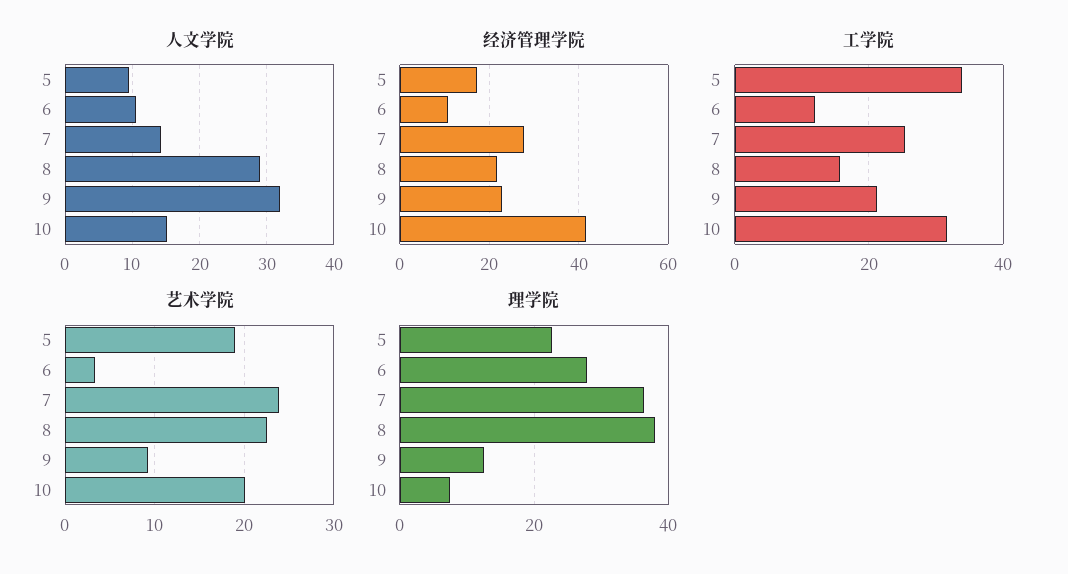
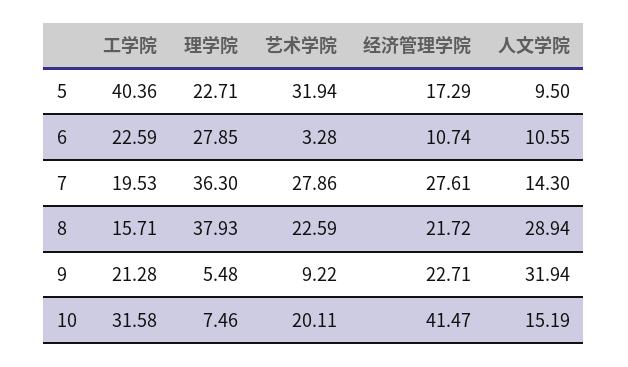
工学院, 5: 34 -> 40.36
工学院, 6: 12 -> 22.59
工学院, 7: 26 -> 19.53
艺术学院, 5: 19 -> 31.94
艺术学院, 7: 24 -> 27.86
理学院, 9: 12 -> 5.48

